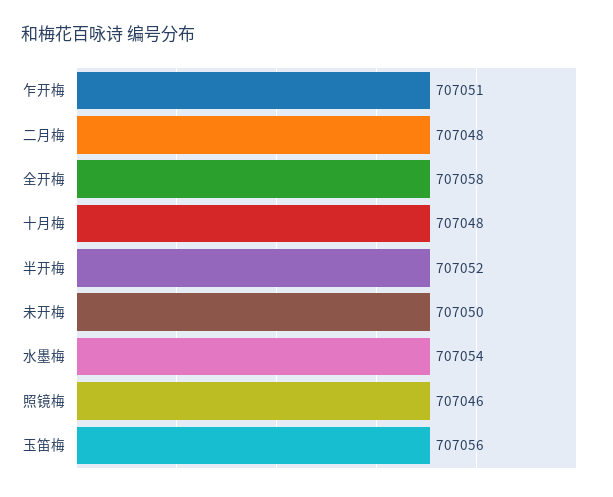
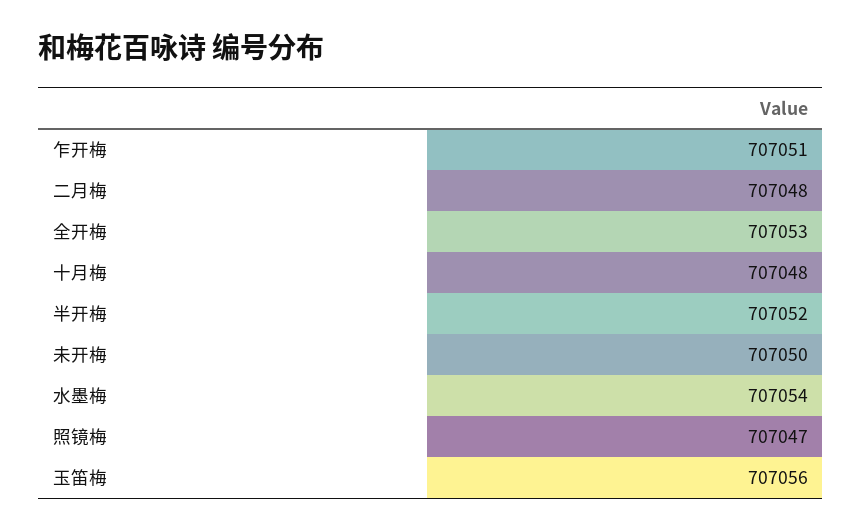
全开梅: 707058 -> 707053
照镜梅: 707046 -> 707047

